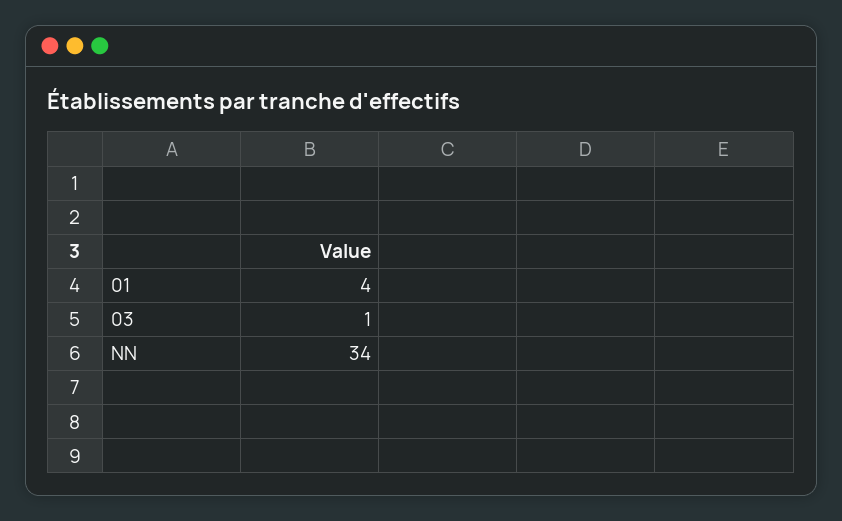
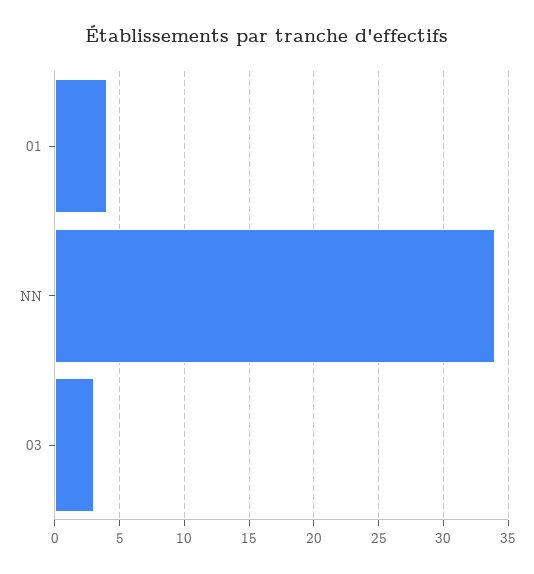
03: 1 -> 3

